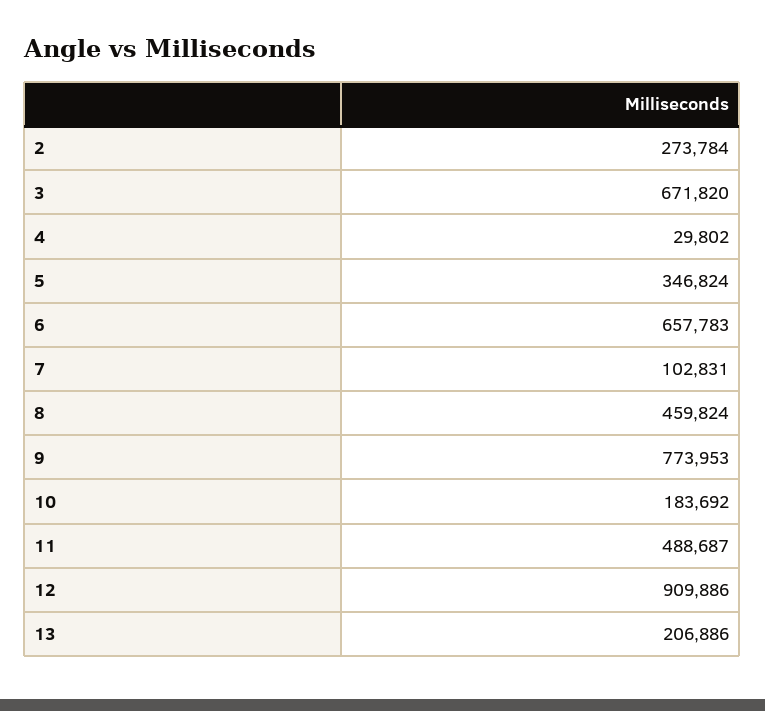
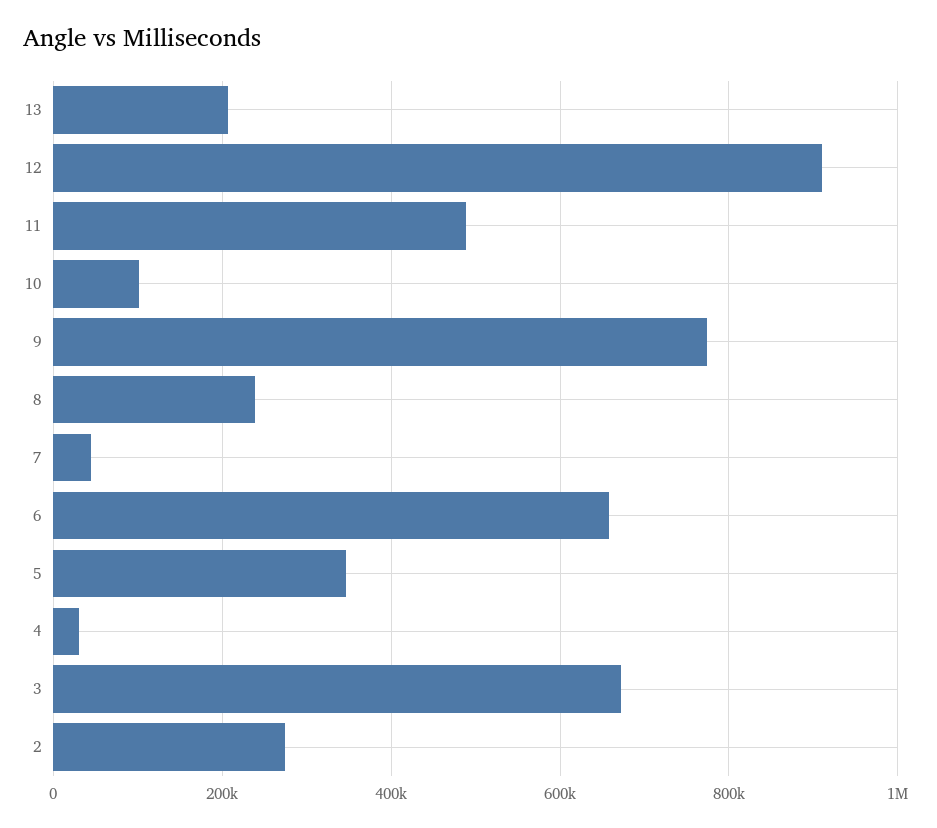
7: 102831 -> 40000
8: 459824 -> 240000
10: 183692 -> 100000

